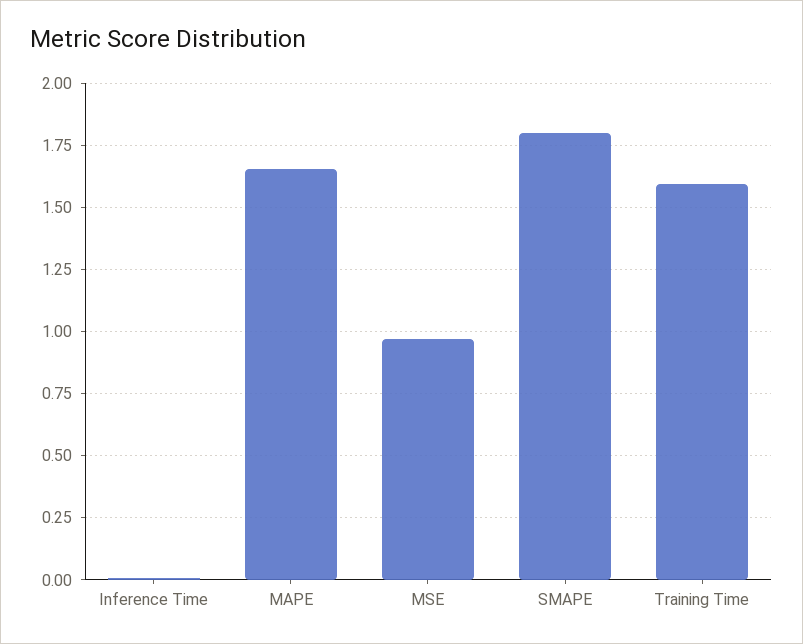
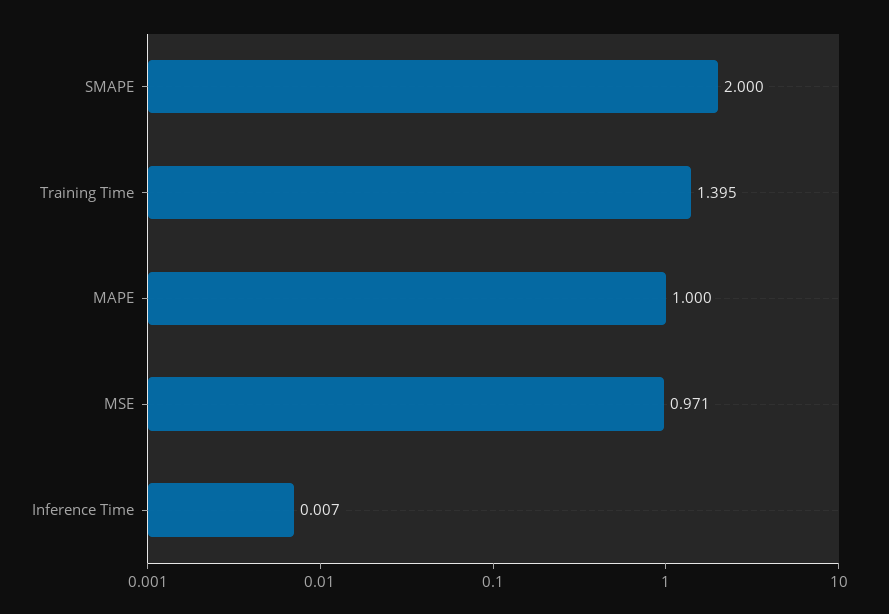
MAPE: 1.65 -> 1
SMAPE: 1.8 -> 2
Training Time: 1.6 -> 1.395

